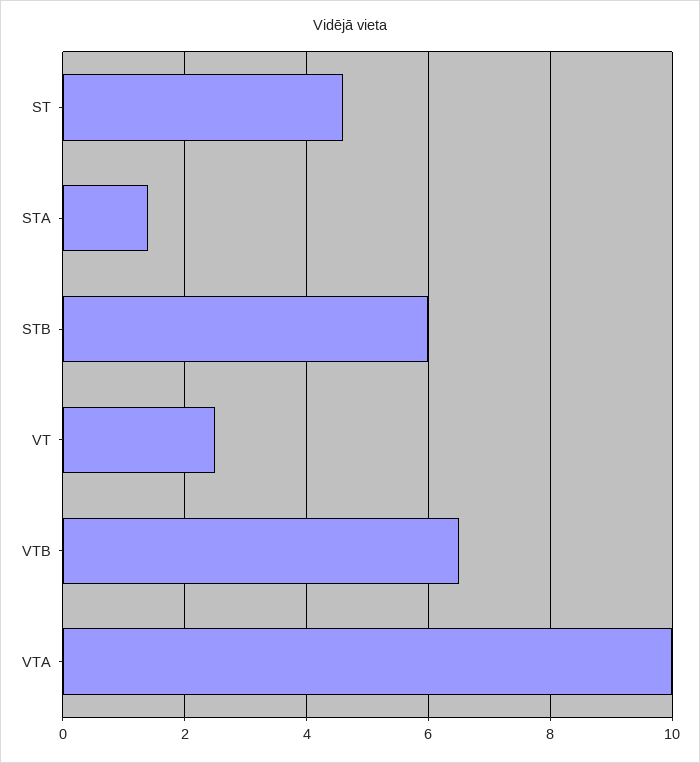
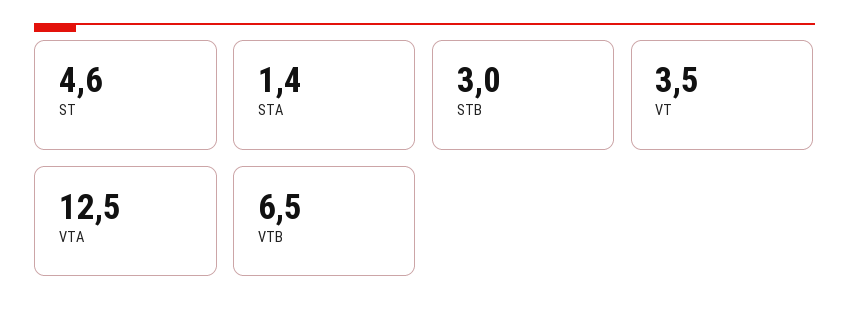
STB: 6 -> 3
VT: 2.5 -> 3.5
VTA: 10 -> 12.5

